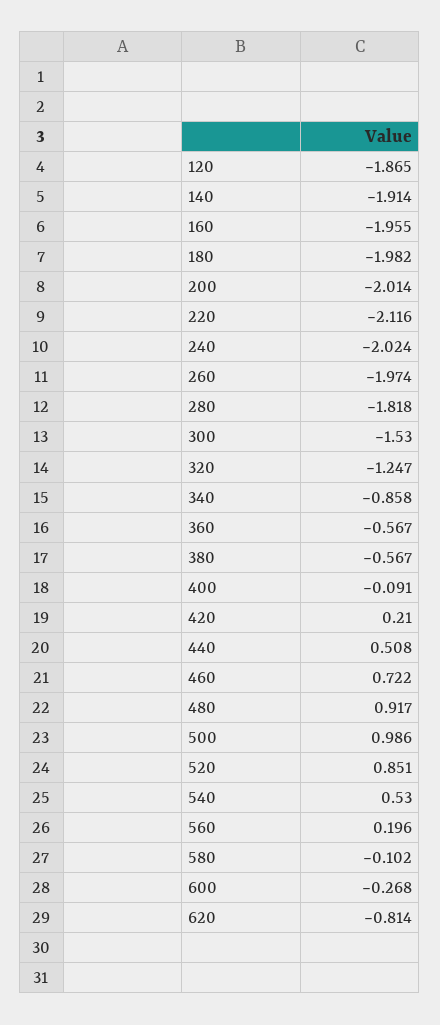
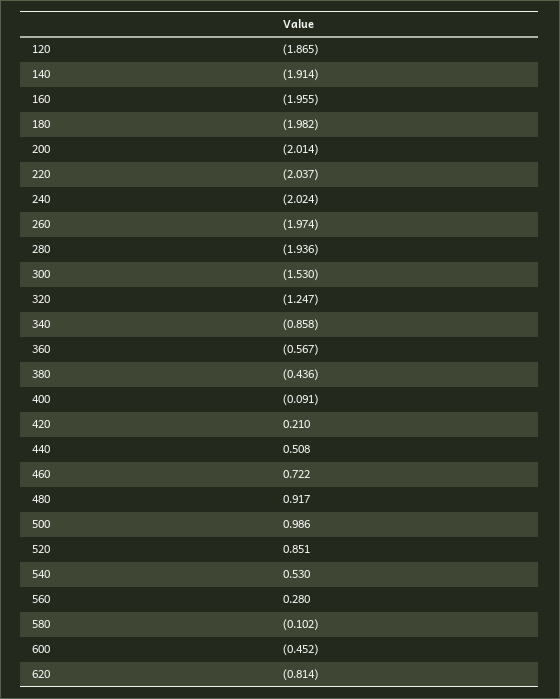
220: -2.116 -> -2.037
280: -1.818 -> -1.936
380: -0.567 -> -0.436
560: 0.196 -> 0.28
600: -0.268 -> -0.452

